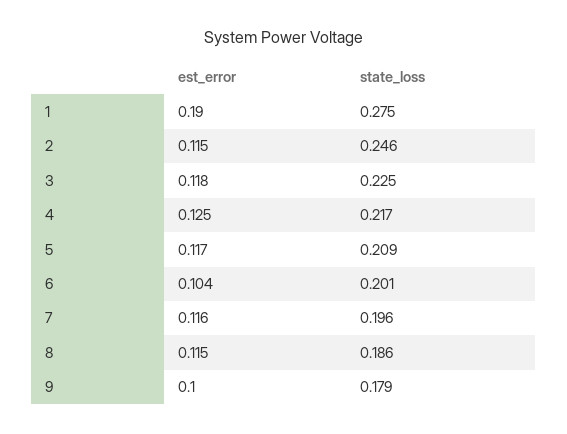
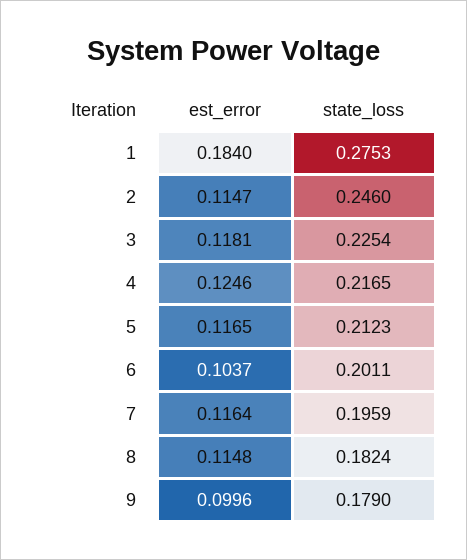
est_error, 1: 0.19 -> 0.184
state_loss, 5: 0.209 -> 0.2123
state_loss, 8: 0.186 -> 0.1824

